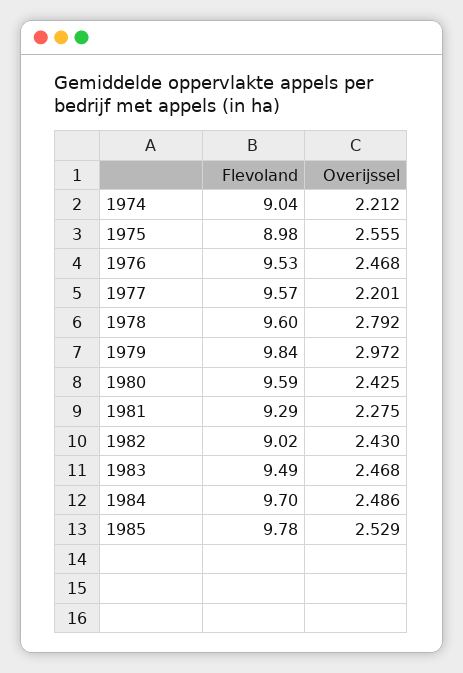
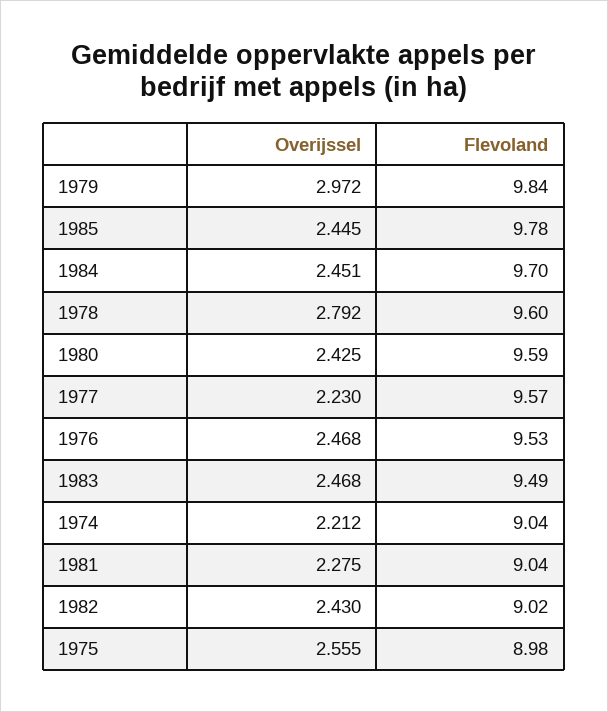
Overijssel, 1977: 2.201 -> 2.23
Flevoland, 1981: 9.29 -> 9.04
Overijssel, 1984: 2.486 -> 2.451
Overijssel, 1985: 2.529 -> 2.445

